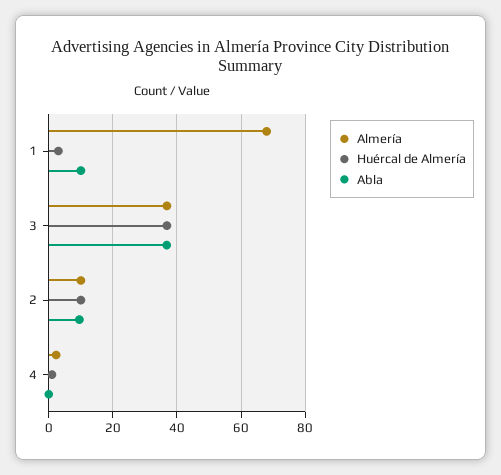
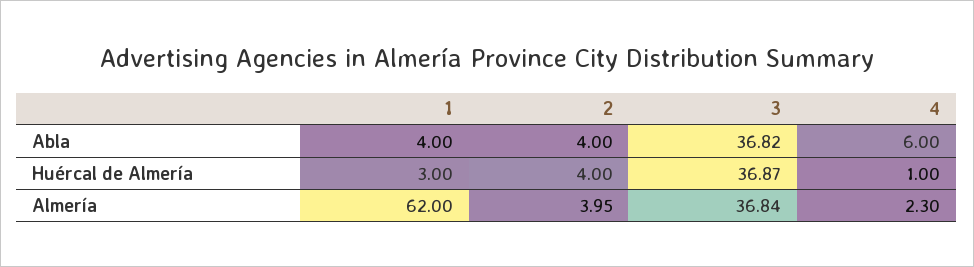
Almería, 1: 68 -> 62
Abla, 1: 10 -> 4
Almería, 2: 10 -> 3.95
Huércal de Almería, 2: 10 -> 4
Abla, 2: 10 -> 4
Abla, 4: 0 -> 6

